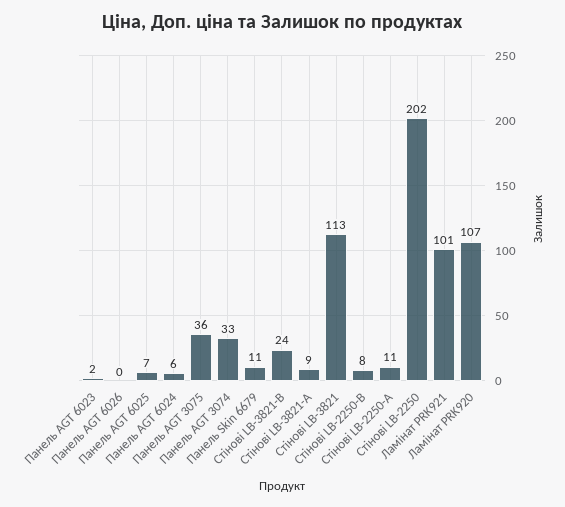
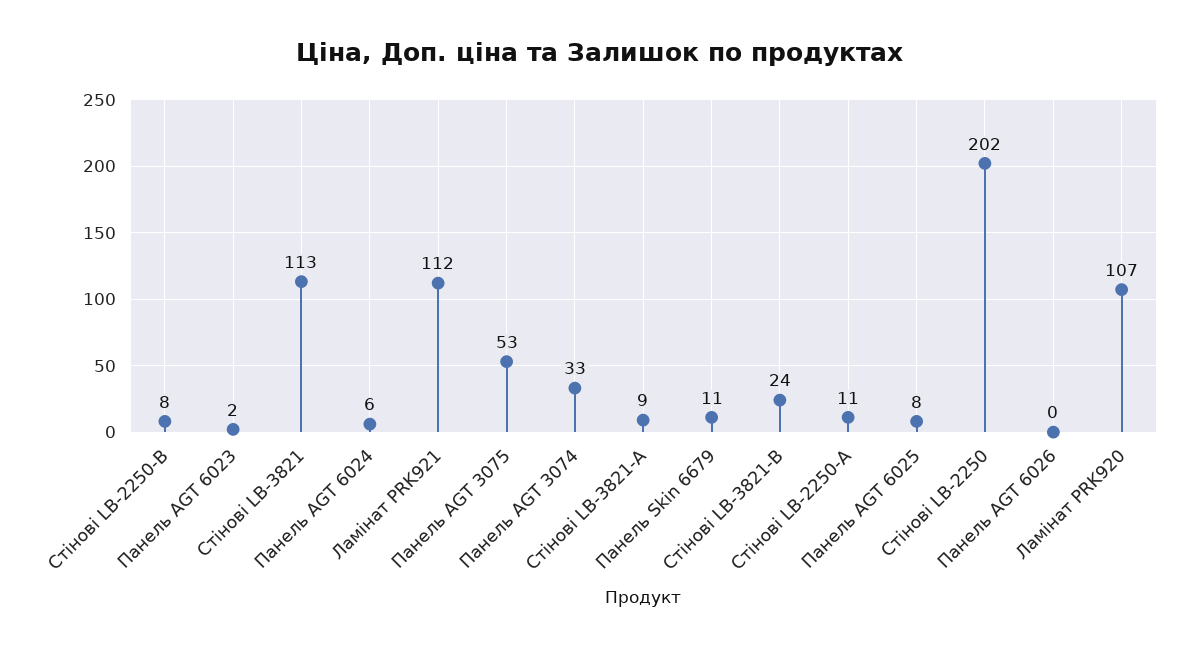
Панель AGT 6025: 7 -> 8
Панель AGT 3075: 36 -> 53
Ламінат PRK921: 101 -> 112

